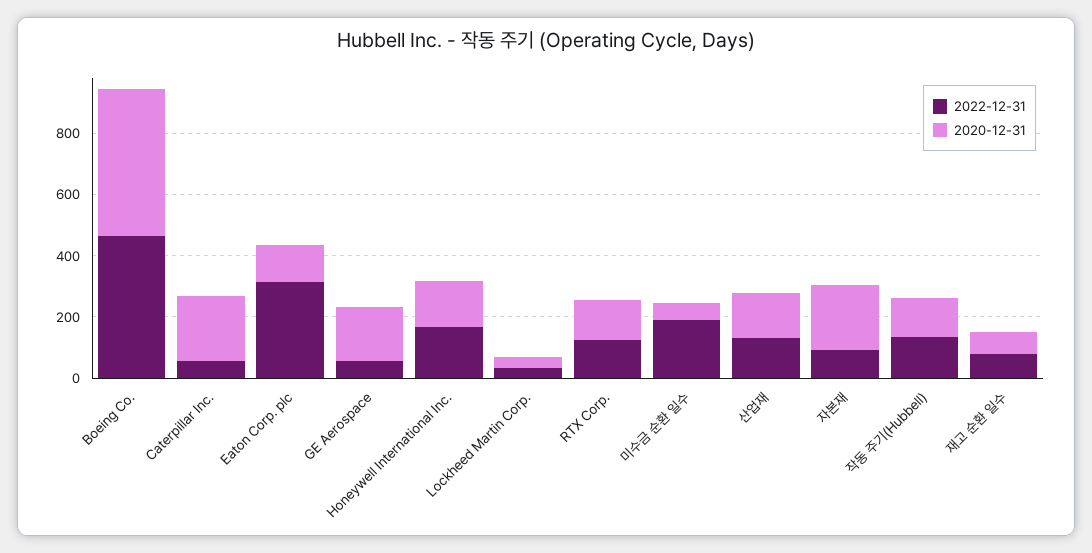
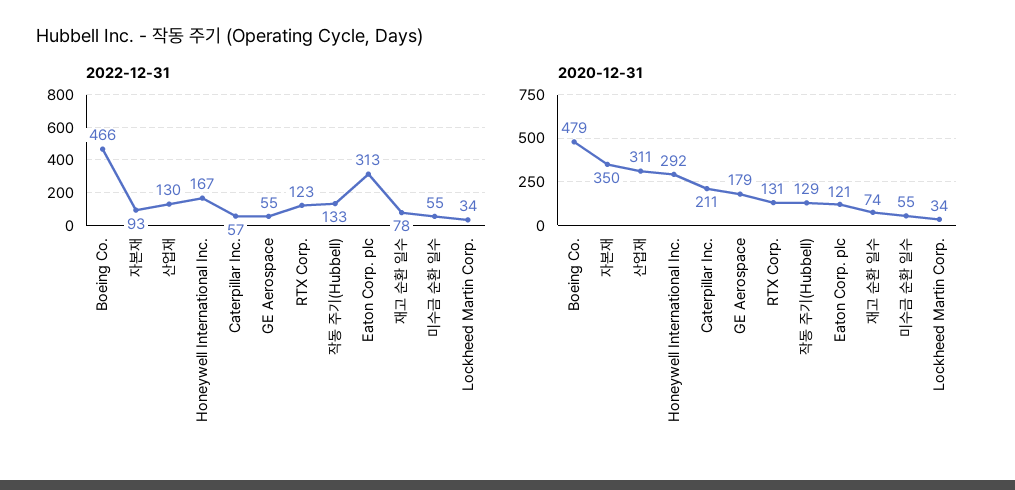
2020-12-31, Honeywell International Inc.: 150 -> 292
2022-12-31, 미수금 순환 일수: 200 -> 55
2020-12-31, 산업재: 150 -> 311
2020-12-31, 자본재: 200 -> 350

